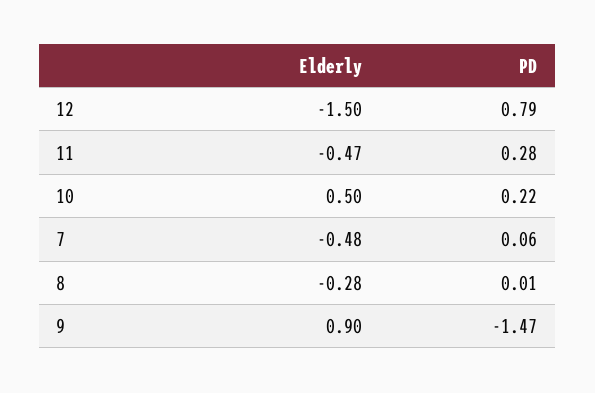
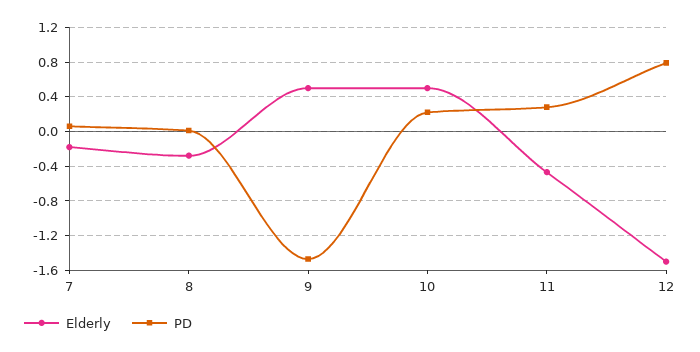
Elderly, 7: -0.48 -> -0.2
Elderly, 9: 0.9 -> 0.5

